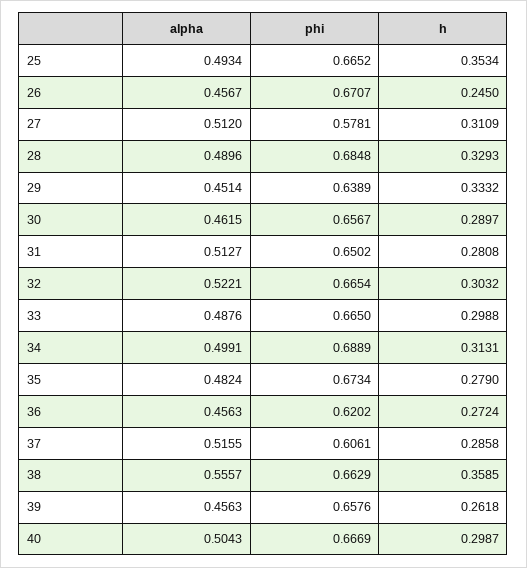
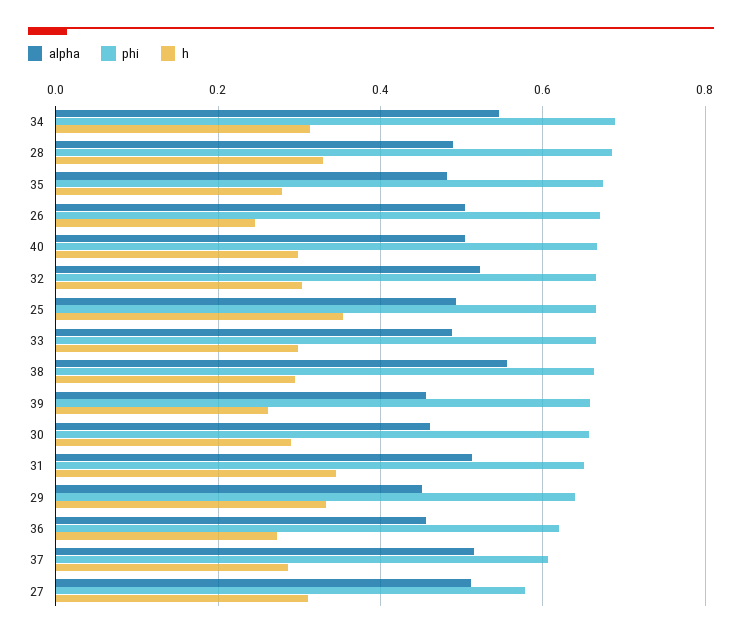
alpha, 26: 0.4567 -> 0.5
h, 31: 0.2808 -> 0.34
alpha, 34: 0.4991 -> 0.54
h, 38: 0.3585 -> 0.3

